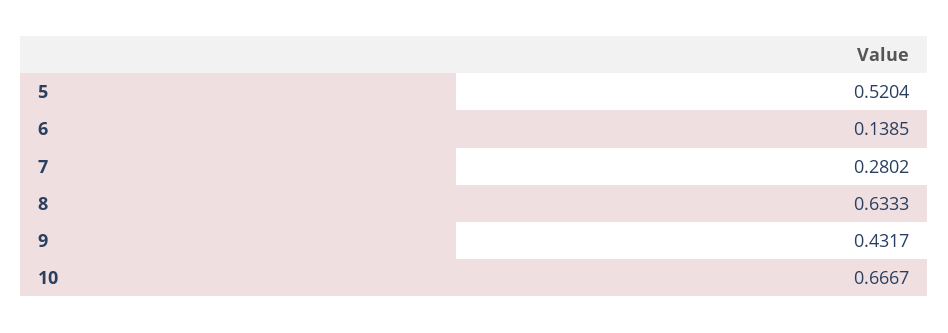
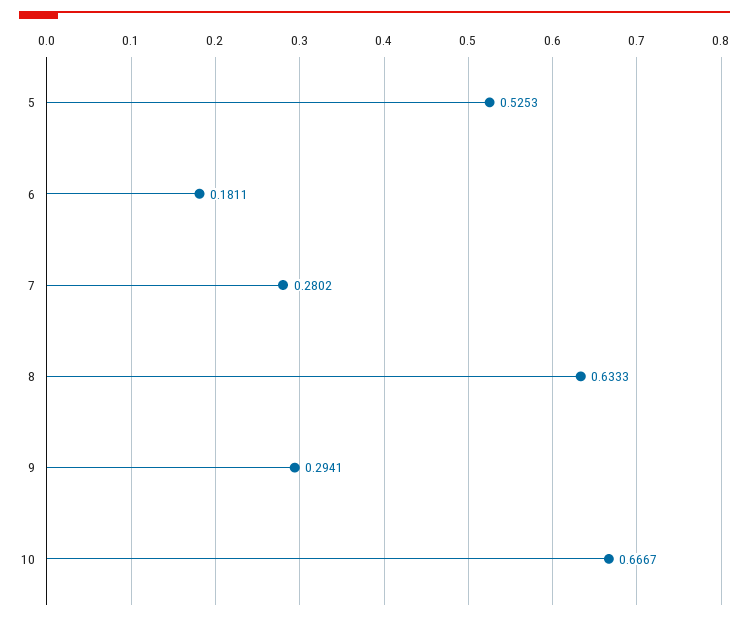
5: 0.5204 -> 0.5253
6: 0.1385 -> 0.1811
9: 0.4317 -> 0.2941

